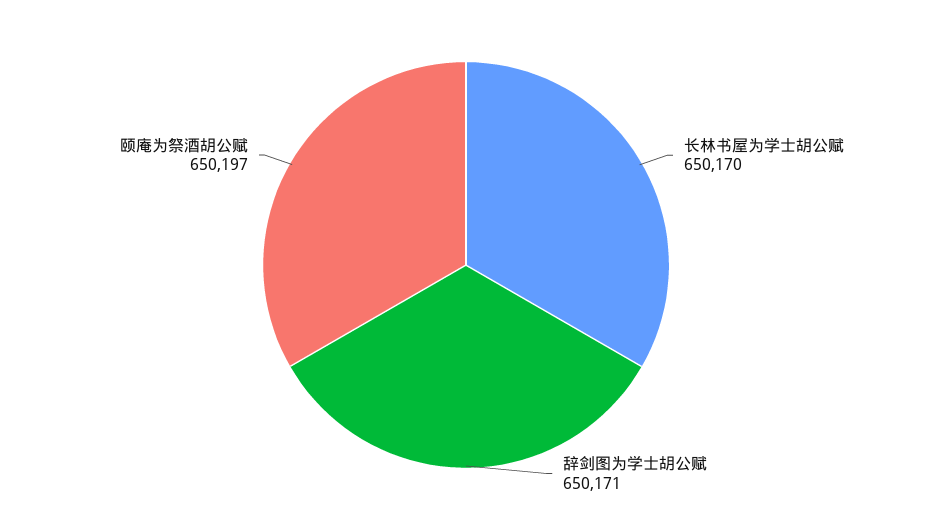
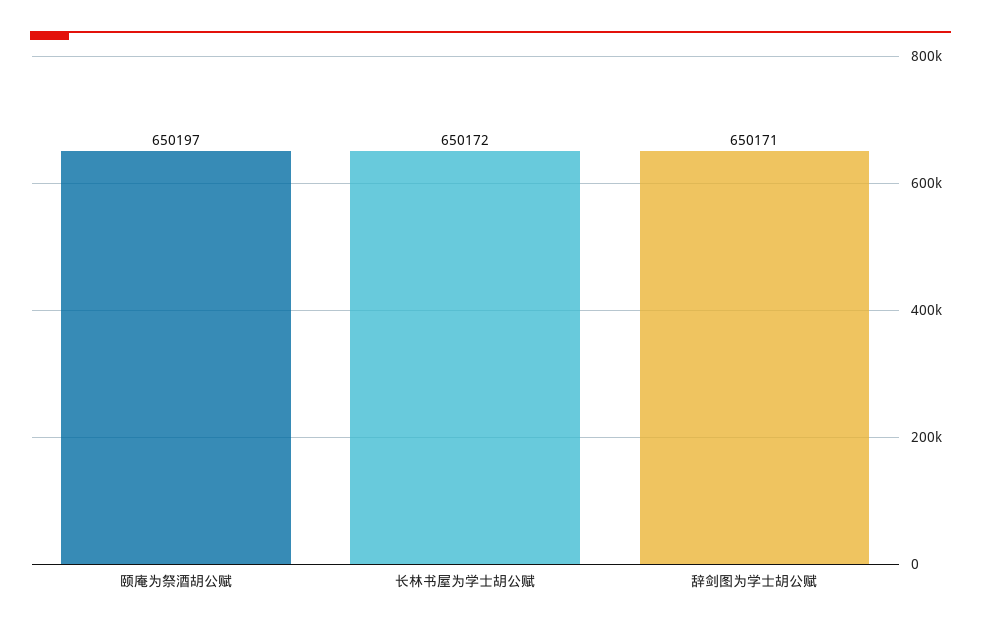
长林书屋为学士胡公赋: 650170 -> 650172

